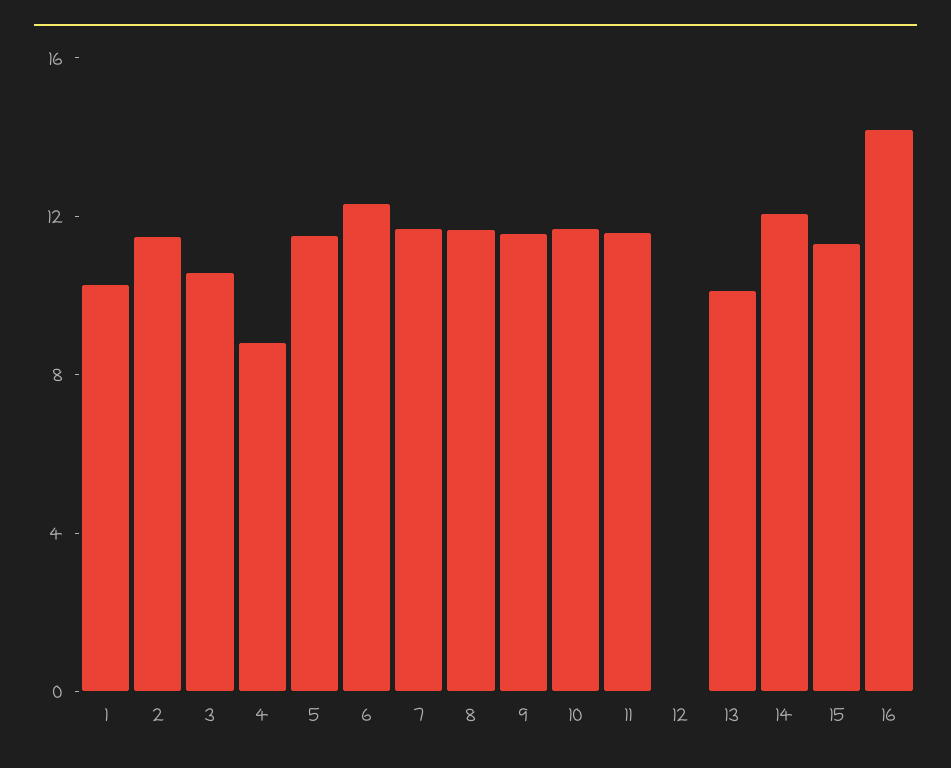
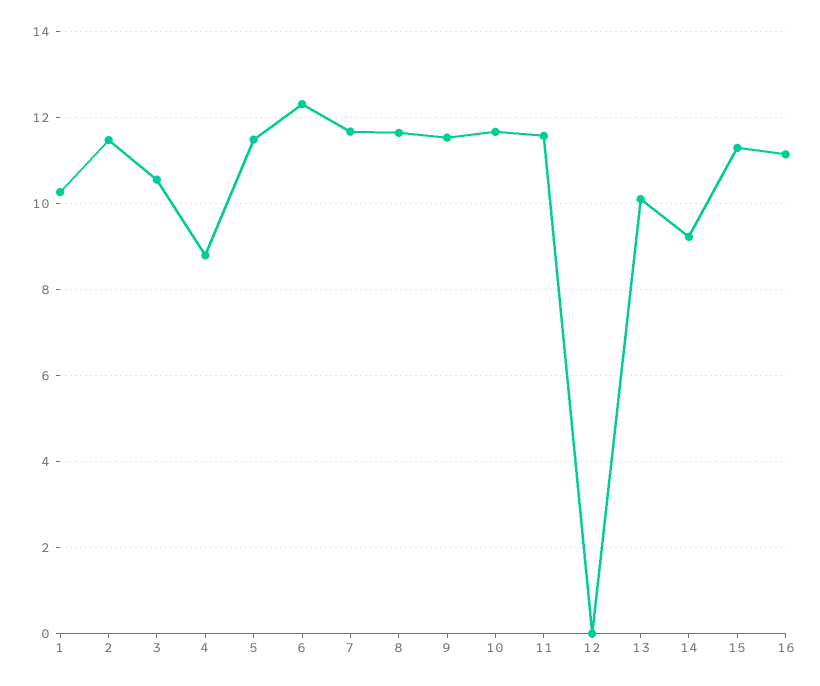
14: 12 -> 9.2
16: 14 -> 11.2

